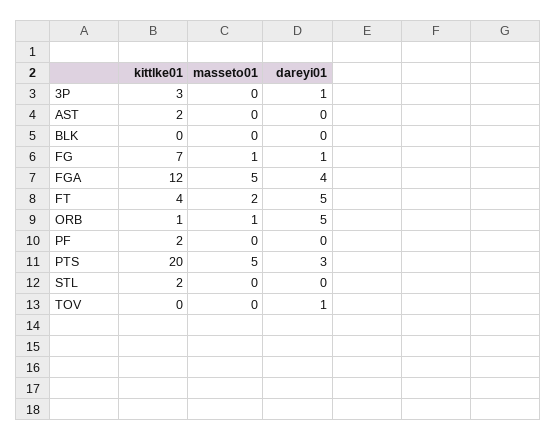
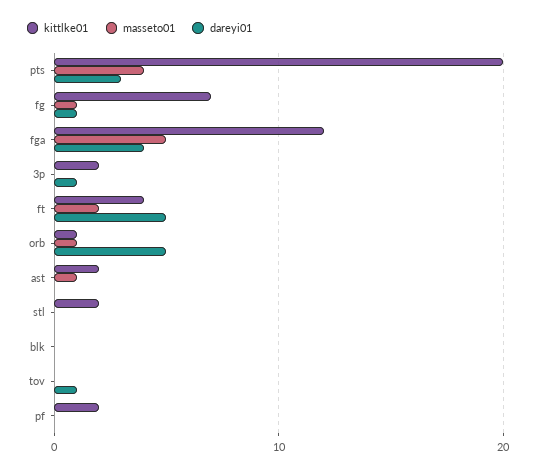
kittlke01, 3P: 3 -> 2
masseto01, AST: 0 -> 1
masseto01, PTS: 5 -> 4

